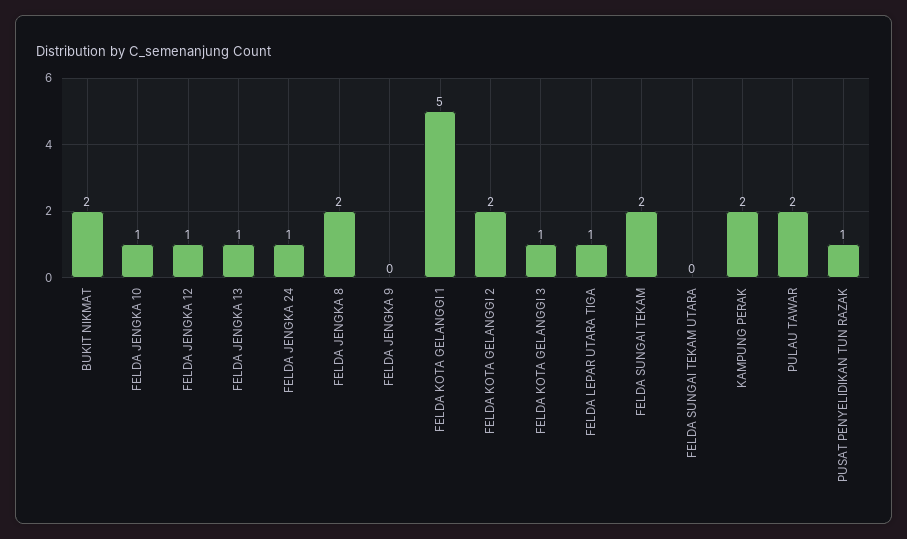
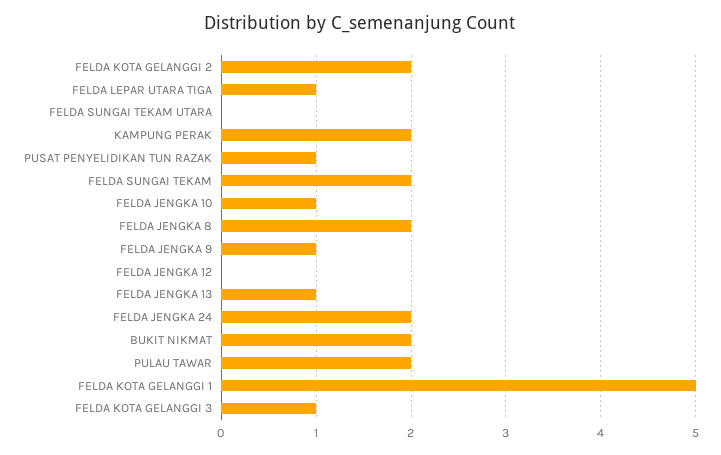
FELDA JENGKA 12: 1 -> 0
FELDA JENGKA 24: 1 -> 2
FELDA JENGKA 9: 0 -> 1

